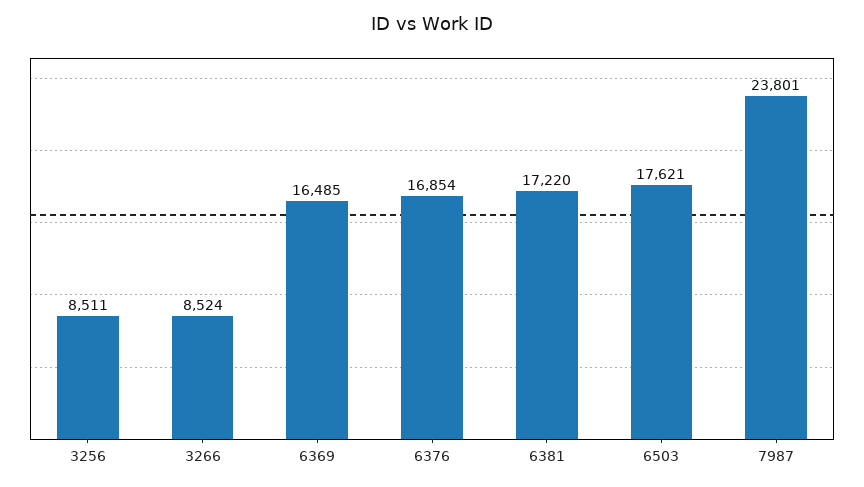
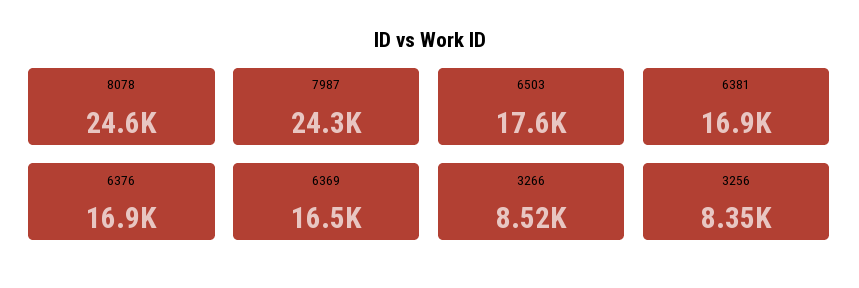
3256: 8511 -> 8350
6381: 17220 -> 16900
7987: 23801 -> 24300
8078: none -> 24600

